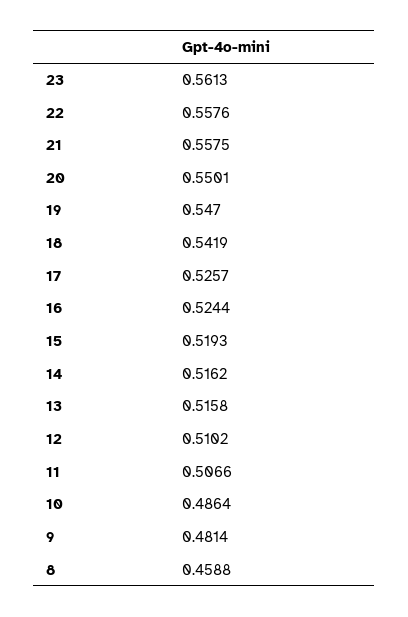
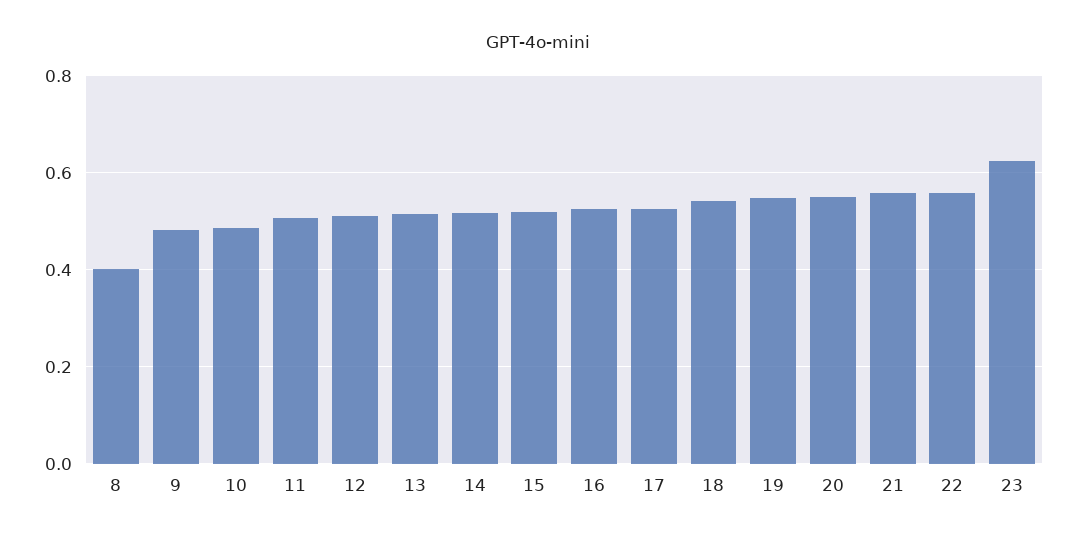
23: 0.5613 -> 0.62
8: 0.4588 -> 0.4

